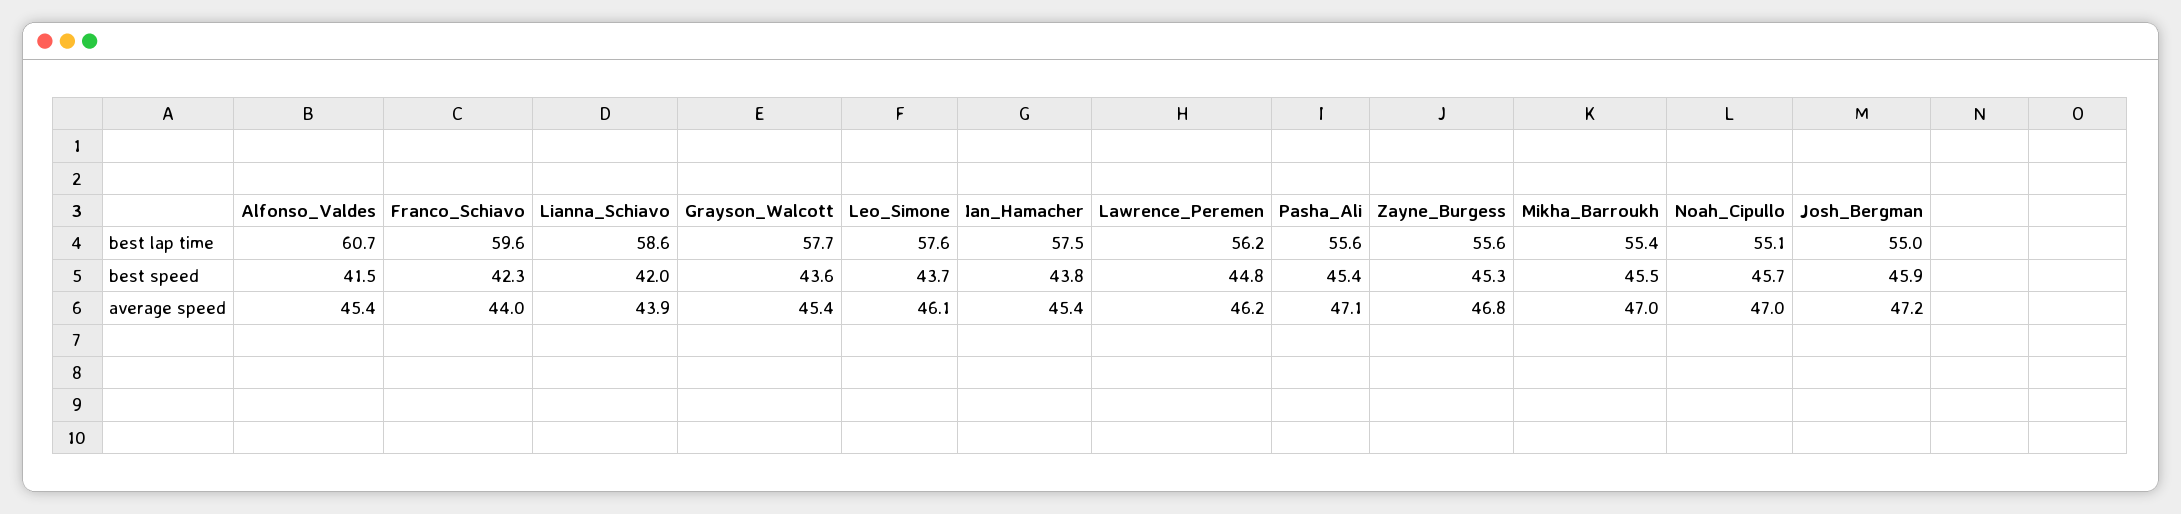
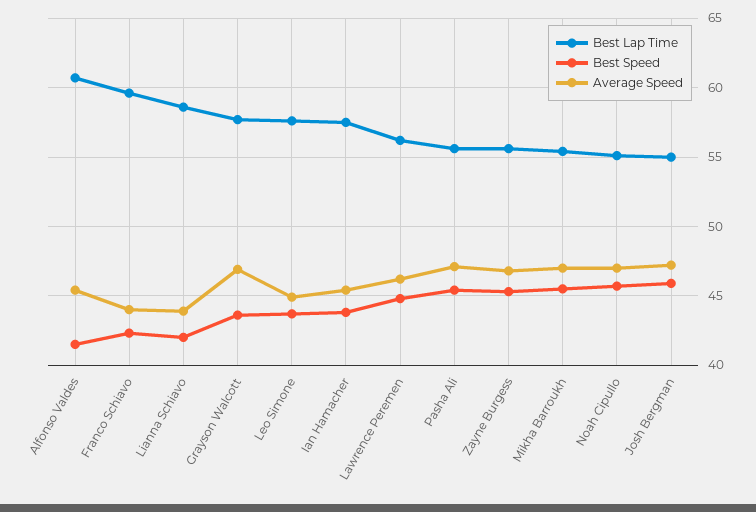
average speed, Grayson_Walcott: 45.4 -> 47
average speed, Leo_Simone: 46.1 -> 45

